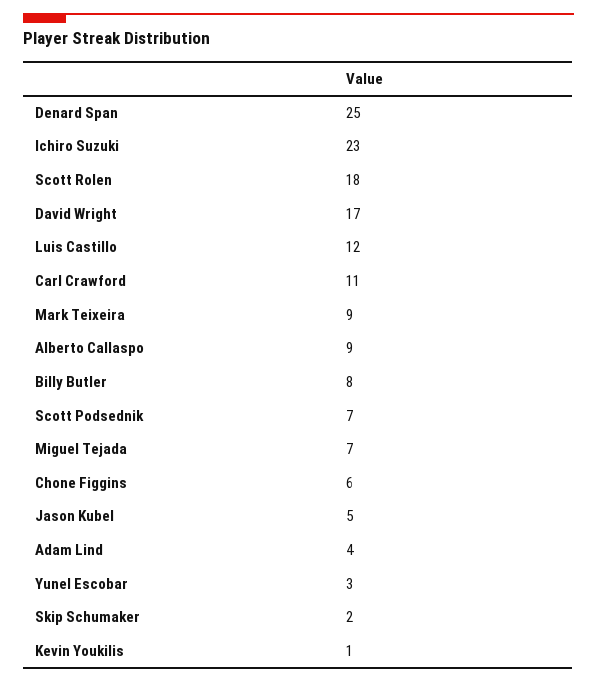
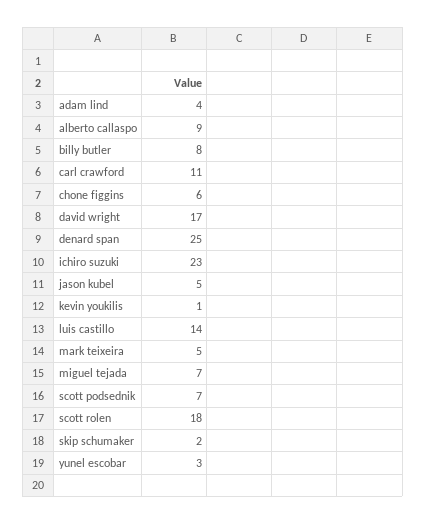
Luis Castillo: 12 -> 14
Mark Teixeira: 9 -> 5

